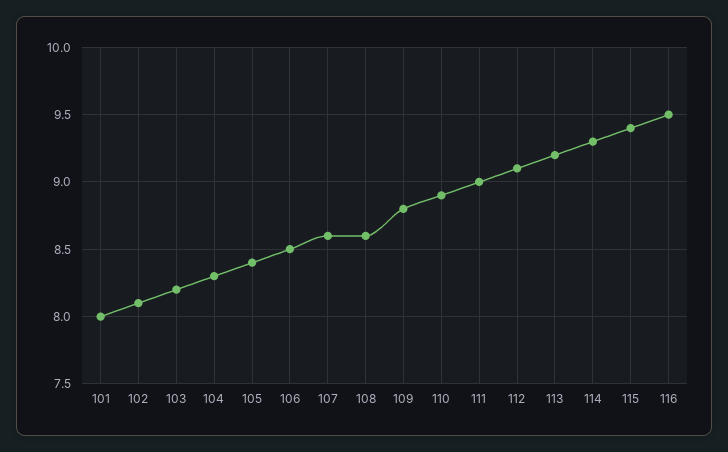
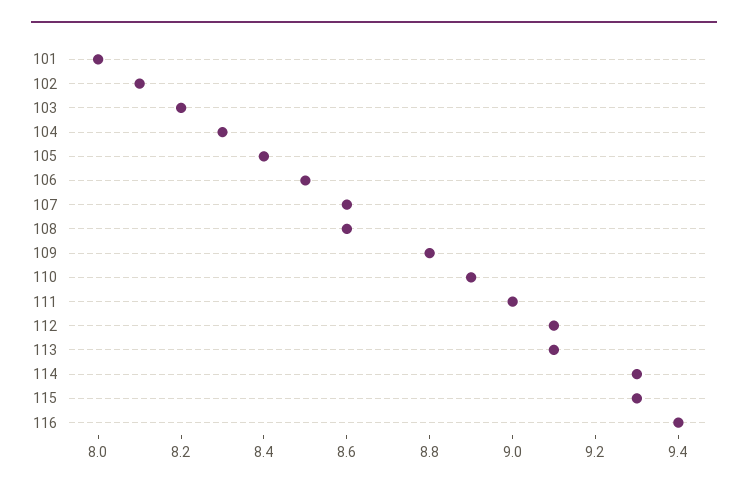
113: 9.2 -> 9.1
115: 9.4 -> 9.3
116: 9.5 -> 9.4

